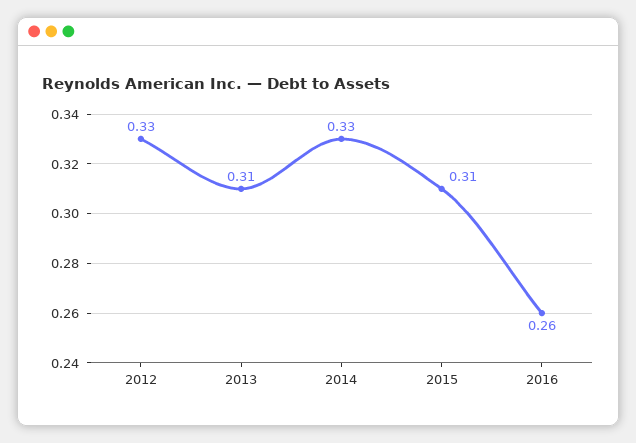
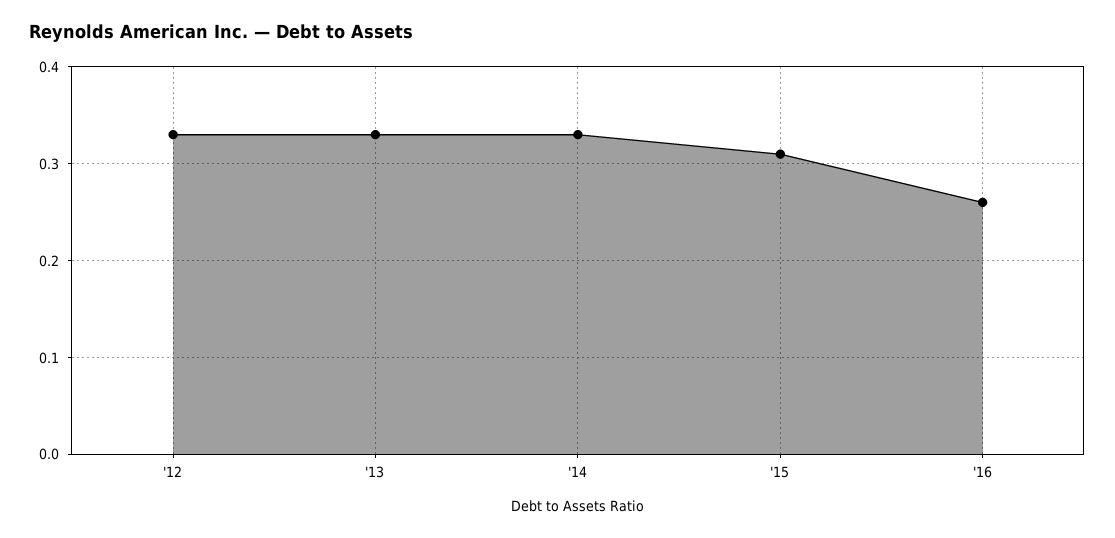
2013: 0.31 -> 0.33

